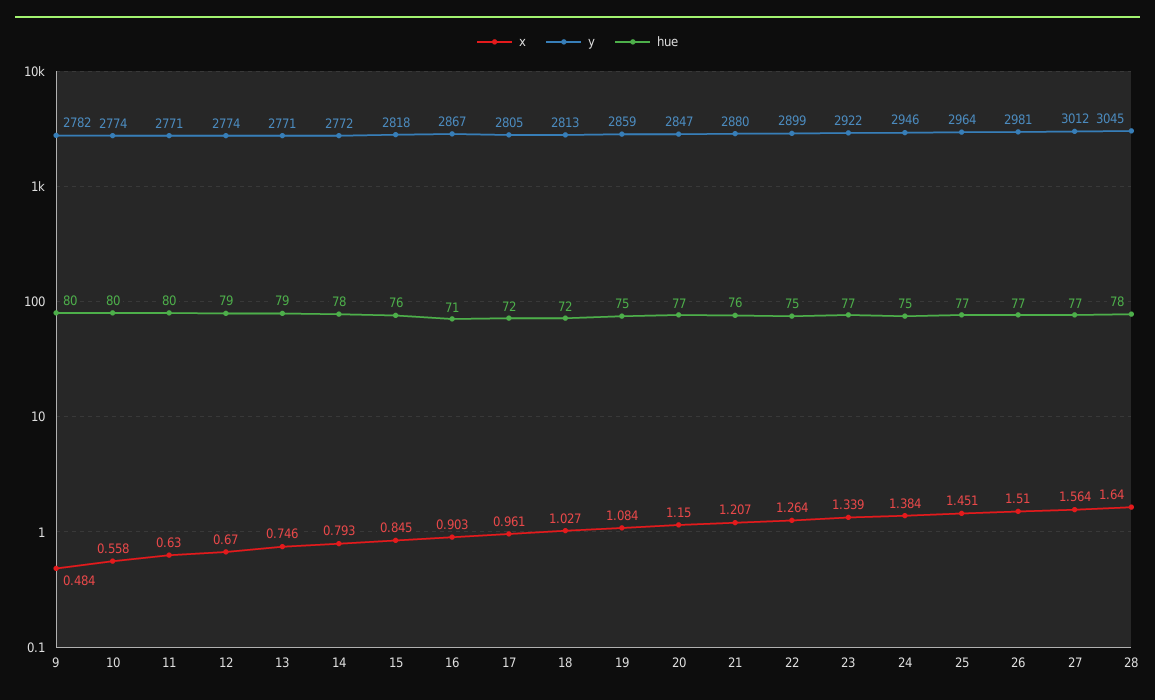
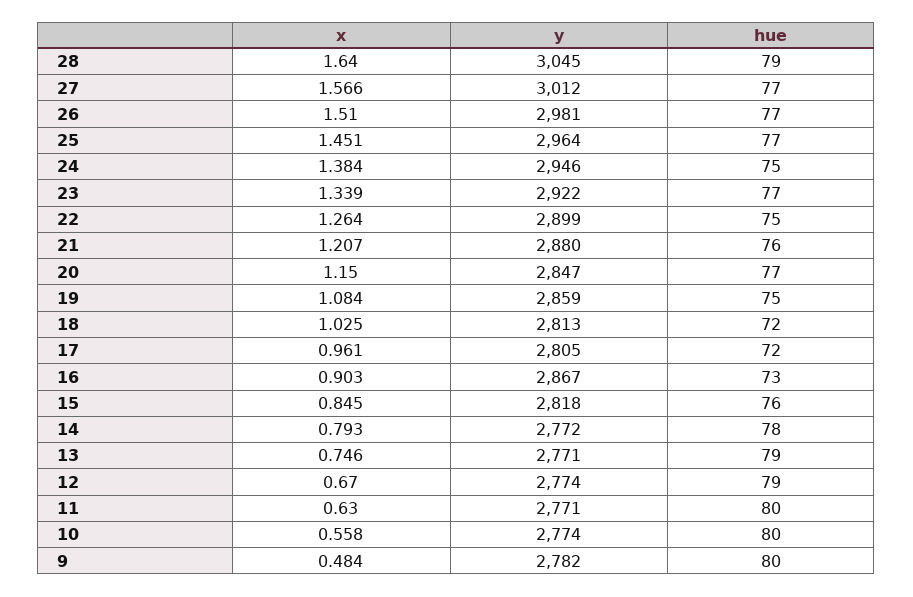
hue, 16: 71 -> 73
x, 18: 1.027 -> 1.025
x, 27: 1.564 -> 1.566
hue, 28: 78 -> 79

